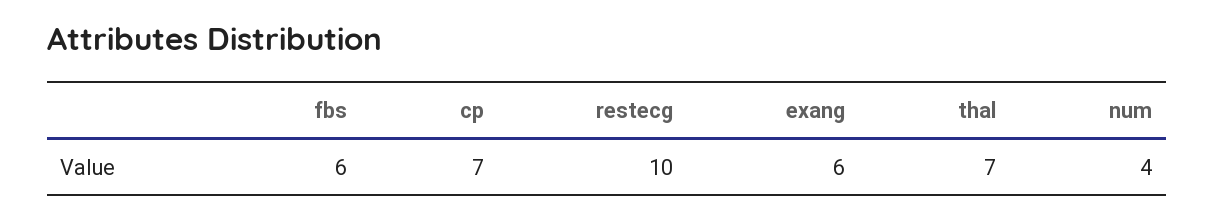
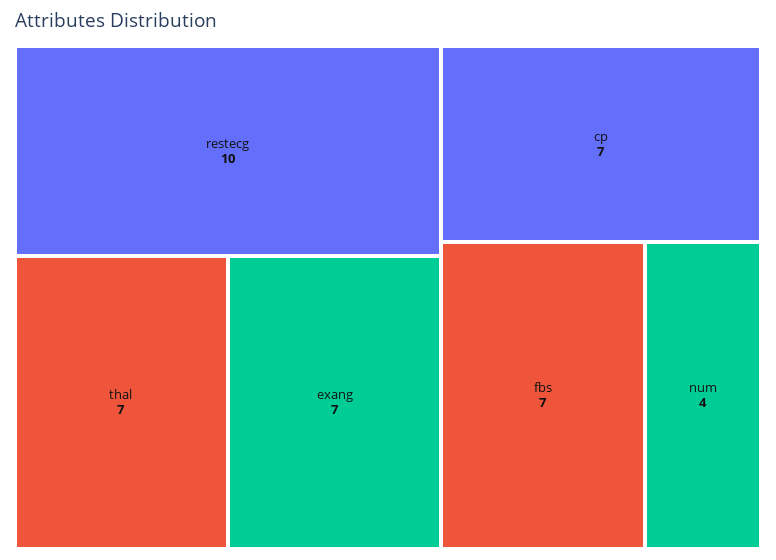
fbs: 6 -> 7
exang: 6 -> 7

